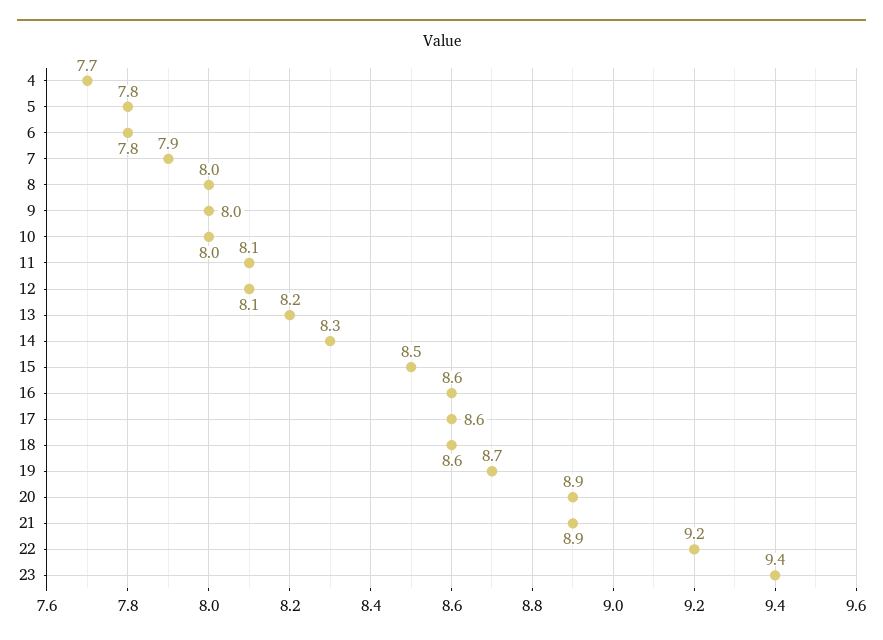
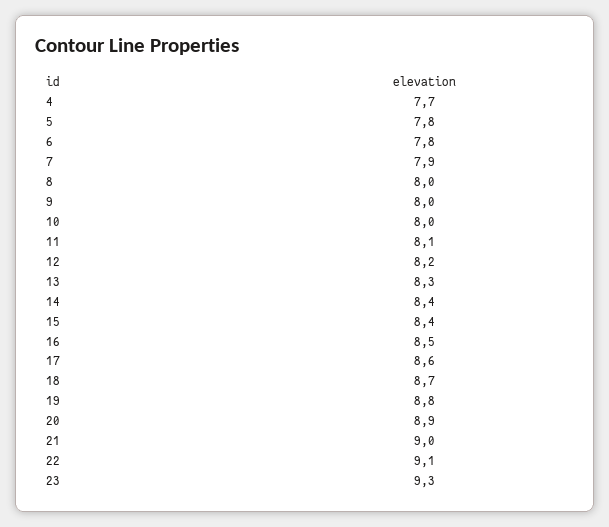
12: 8.1 -> 8.2
13: 8.2 -> 8.3
14: 8.3 -> 8.4
15: 8.5 -> 8.4
16: 8.6 -> 8.5
18: 8.6 -> 8.7
19: 8.7 -> 8.8
21: 8.9 -> 9
22: 9.2 -> 9.1
23: 9.4 -> 9.3

